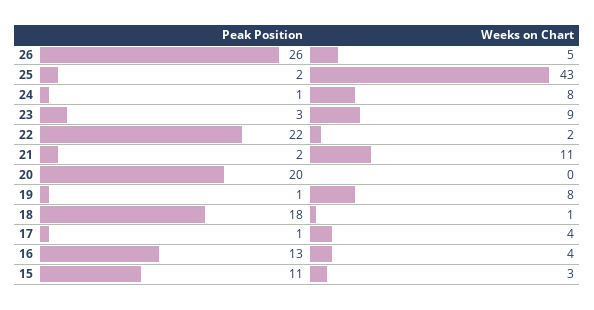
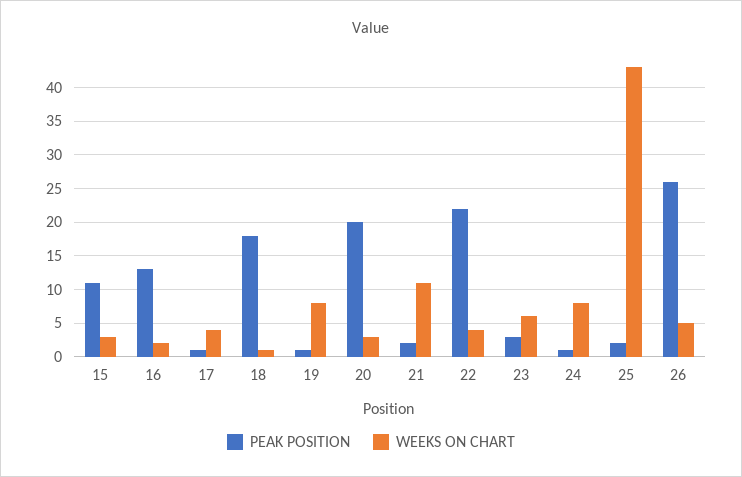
Weeks on Chart, 23: 9 -> 6
Weeks on Chart, 22: 2 -> 4
Weeks on Chart, 20: 0 -> 3
Weeks on Chart, 16: 4 -> 2

